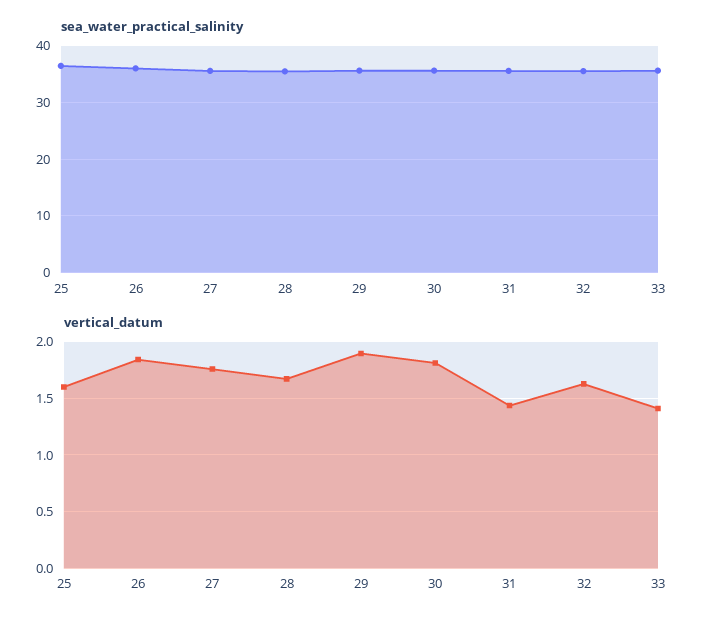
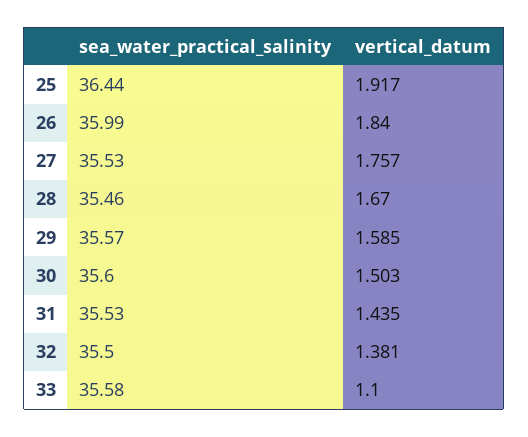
vertical_datum, 25: 1.6 -> 1.917
vertical_datum, 29: 1.9 -> 1.585
vertical_datum, 30: 1.8 -> 1.503
vertical_datum, 32: 1.6 -> 1.381
vertical_datum, 33: 1.4 -> 1.1

